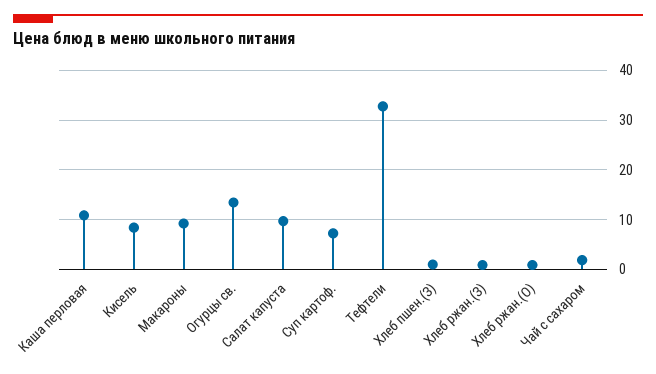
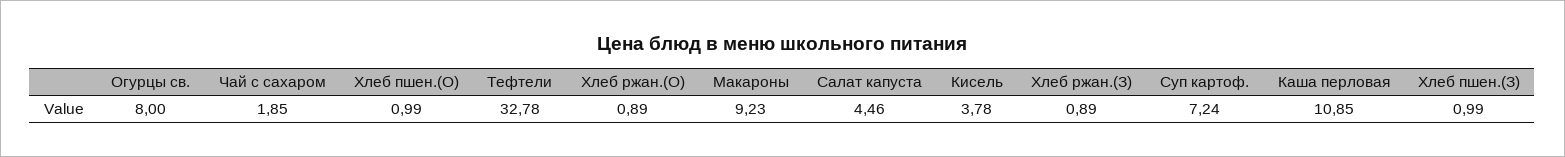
Кисель: 8 -> 3.78
Огурцы св.: 14 -> 8
Салат капуста: 10 -> 4.46
Хлеб пшен.(О): none -> 0.99

